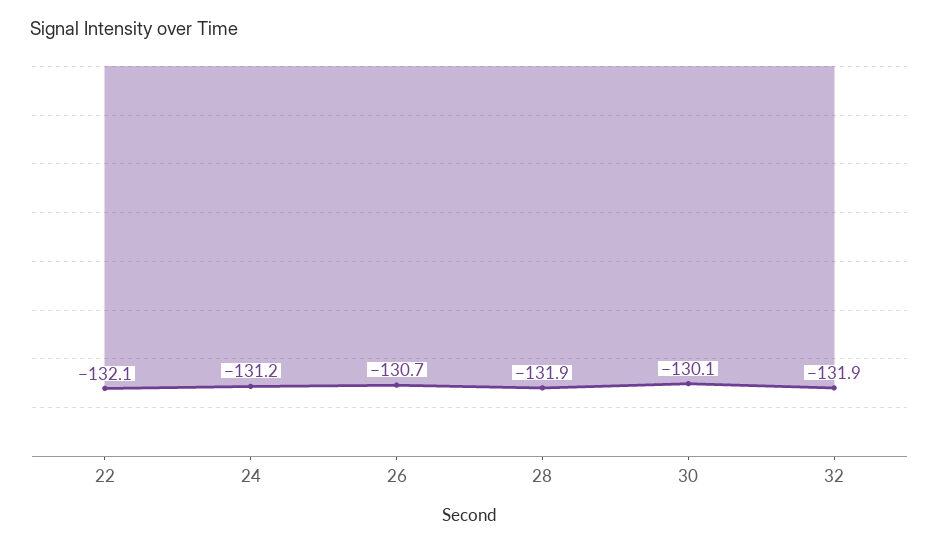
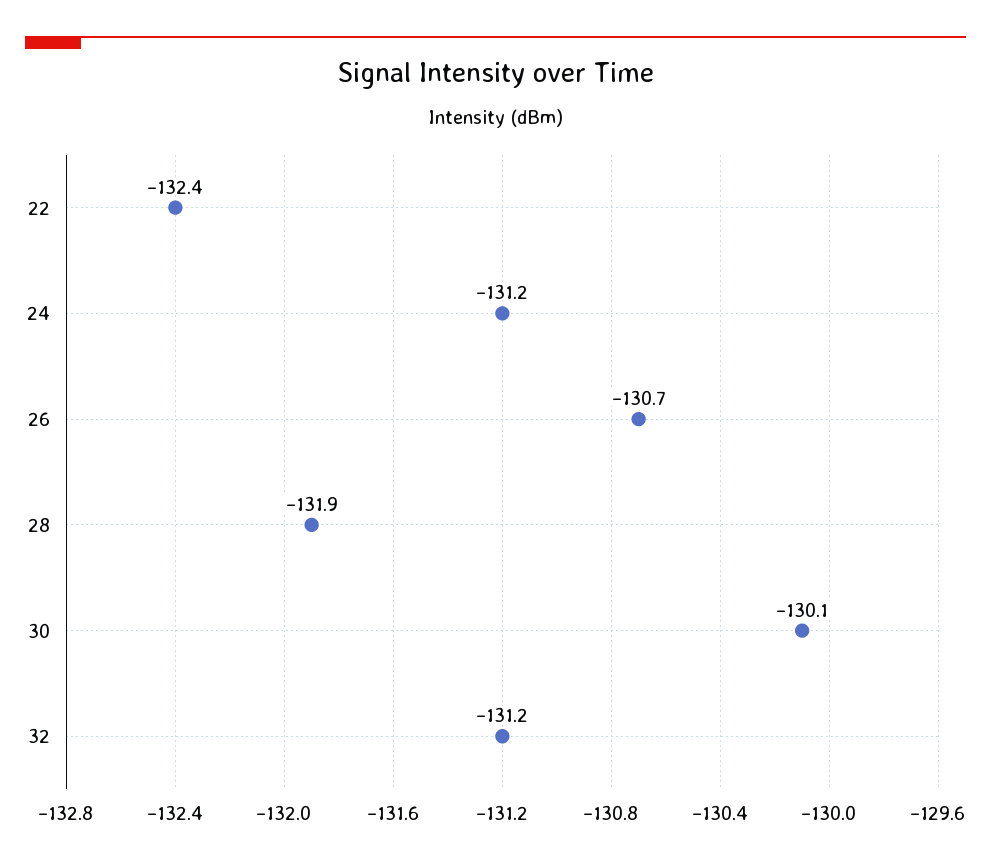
22: -132.1 -> -132.4
32: -131.9 -> -131.2

